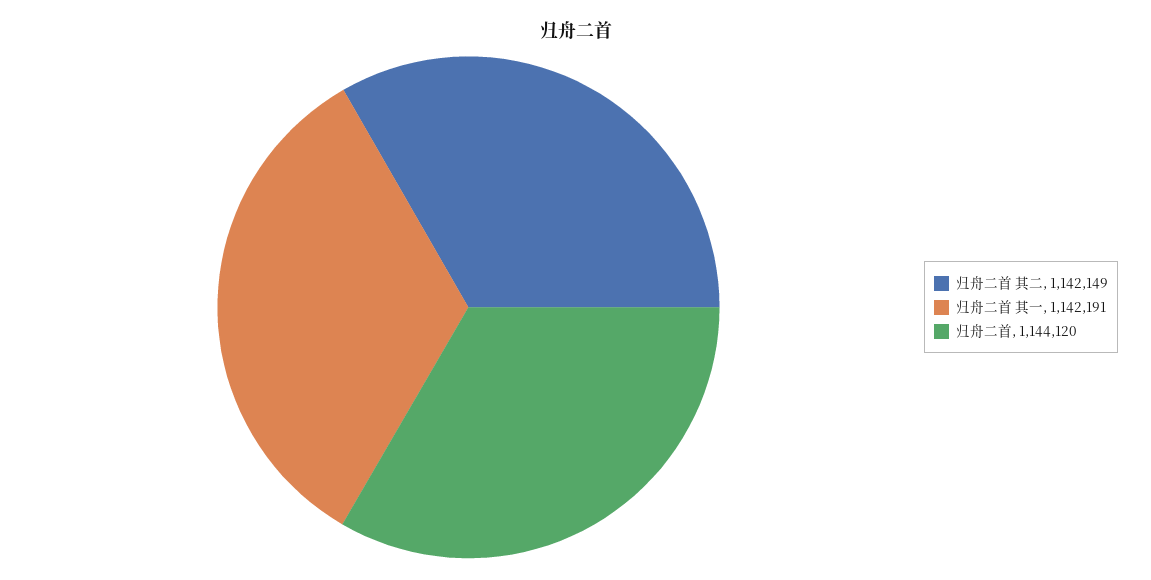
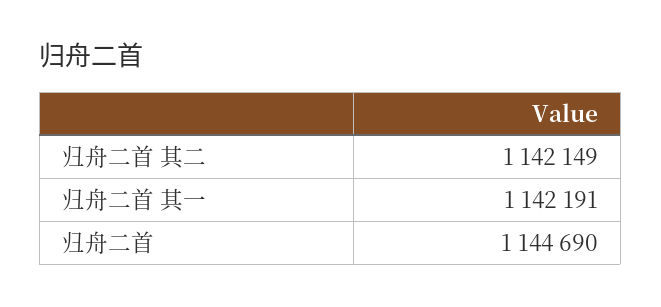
归舟二首: 1144120 -> 1144690

